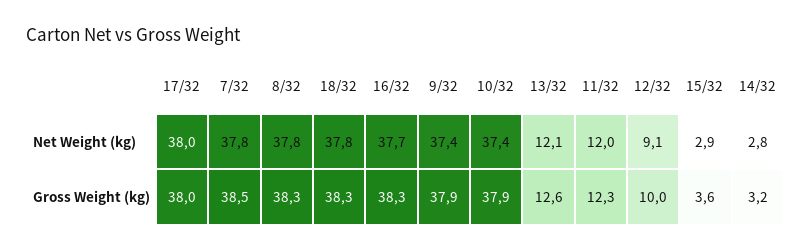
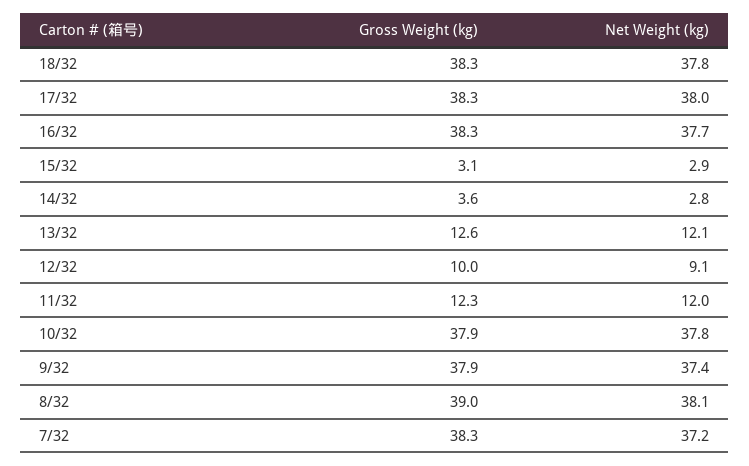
7/32, Net Weight (kg): 37.8 -> 37.2
8/32, Net Weight (kg): 37.8 -> 38.1
10/32, Net Weight (kg): 37.4 -> 37.8
17/32, Gross Weight (kg): 38 -> 38.3
7/32, Gross Weight (kg): 38.5 -> 38.3
8/32, Gross Weight (kg): 38.3 -> 39
15/32, Gross Weight (kg): 3.6 -> 3.1
14/32, Gross Weight (kg): 3.2 -> 3.6

